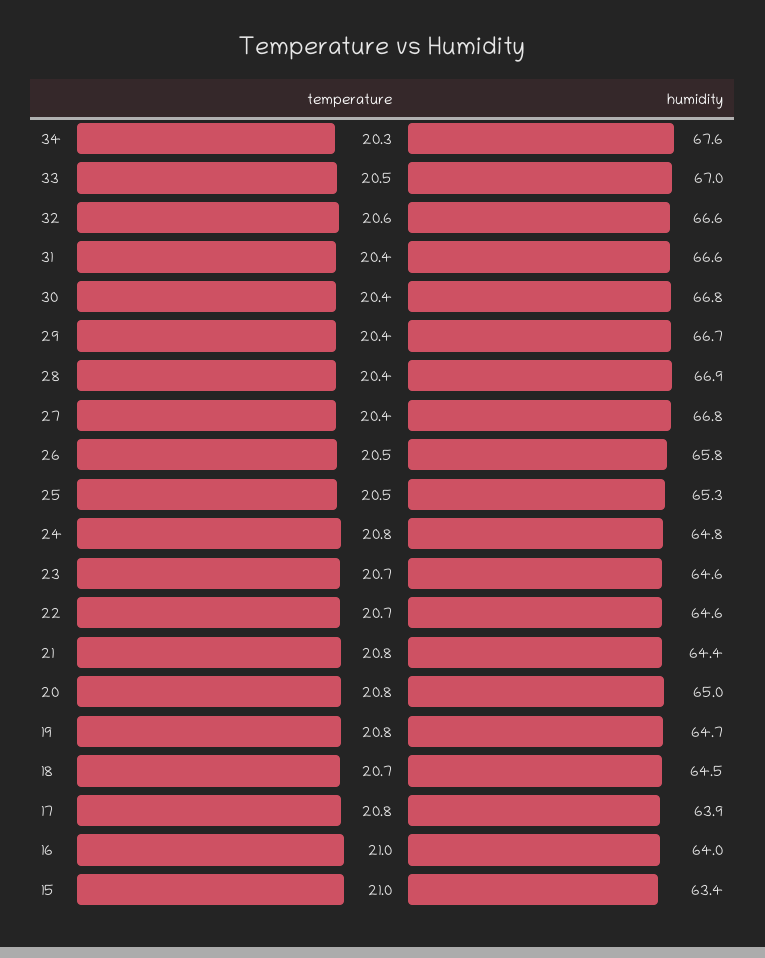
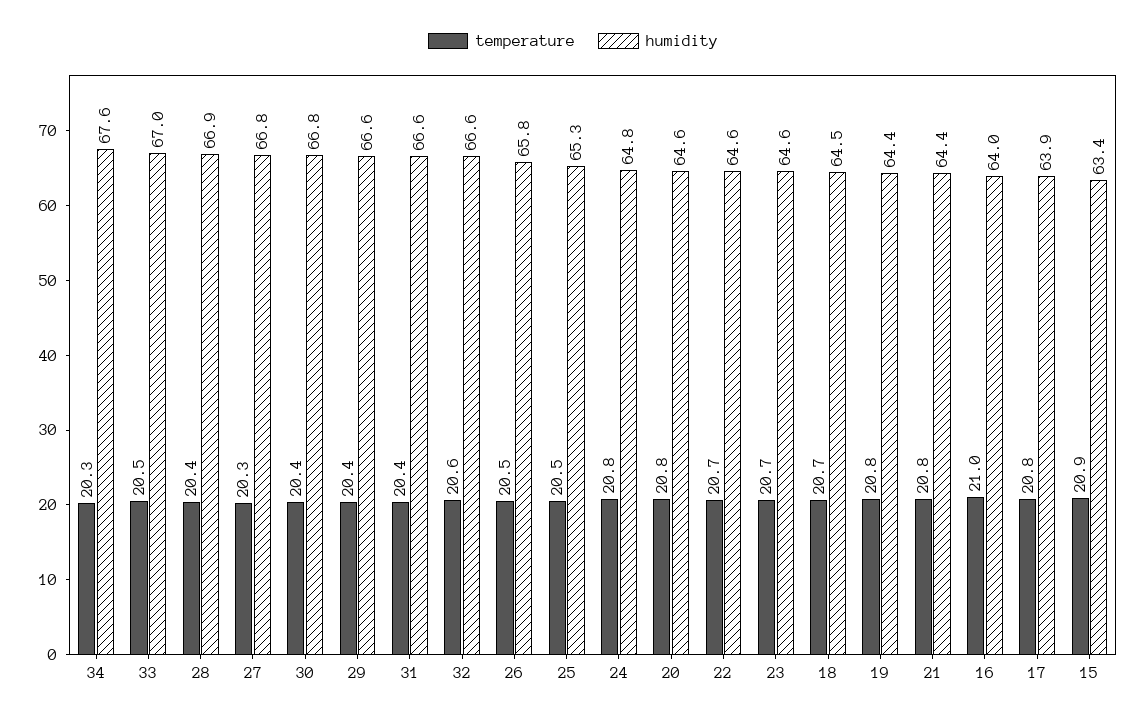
humidity, 29: 66.7 -> 66.6
temperature, 27: 20.4 -> 20.3
humidity, 20: 65 -> 64.6
humidity, 19: 64.7 -> 64.4
temperature, 15: 21 -> 20.9

